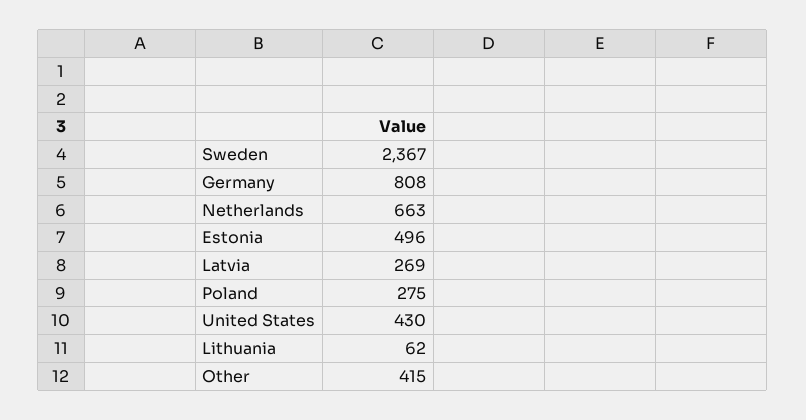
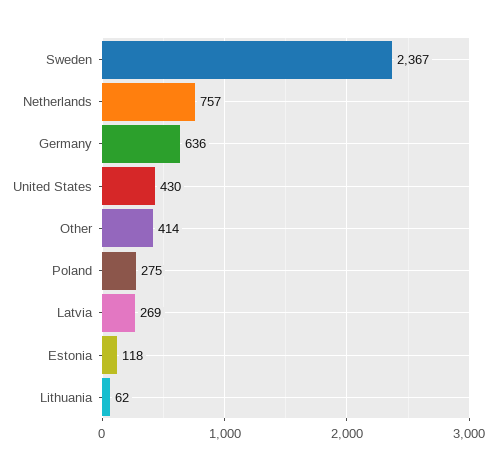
Germany: 808 -> 636
Netherlands: 663 -> 757
Estonia: 496 -> 118
Other: 415 -> 414

